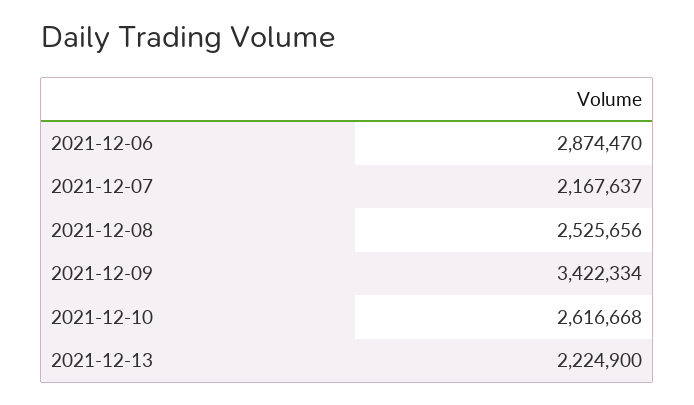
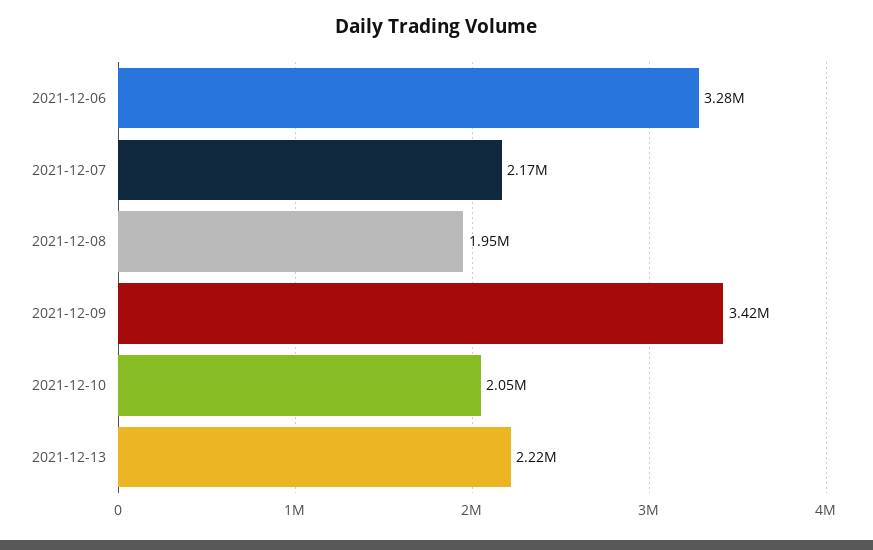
2021-12-06: 2874470 -> 3280000
2021-12-08: 2525656 -> 1950000
2021-12-10: 2616668 -> 2050000

